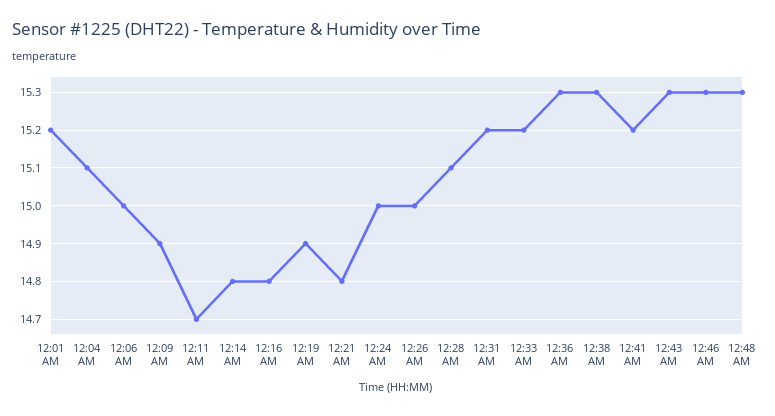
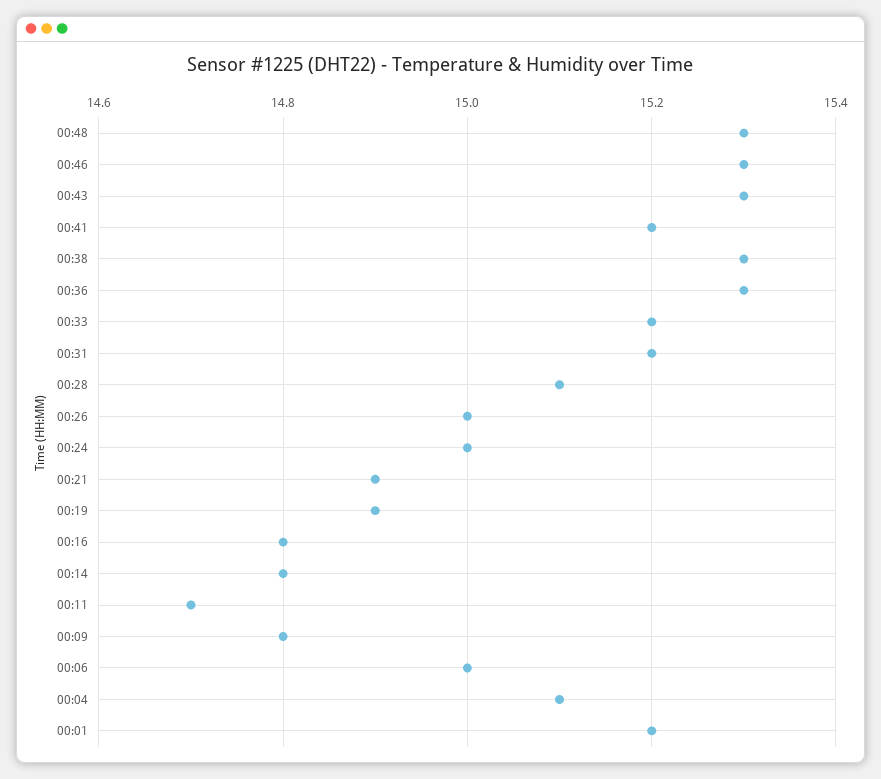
12:09 AM: 14.9 -> 14.8
12:21 AM: 14.8 -> 14.9

